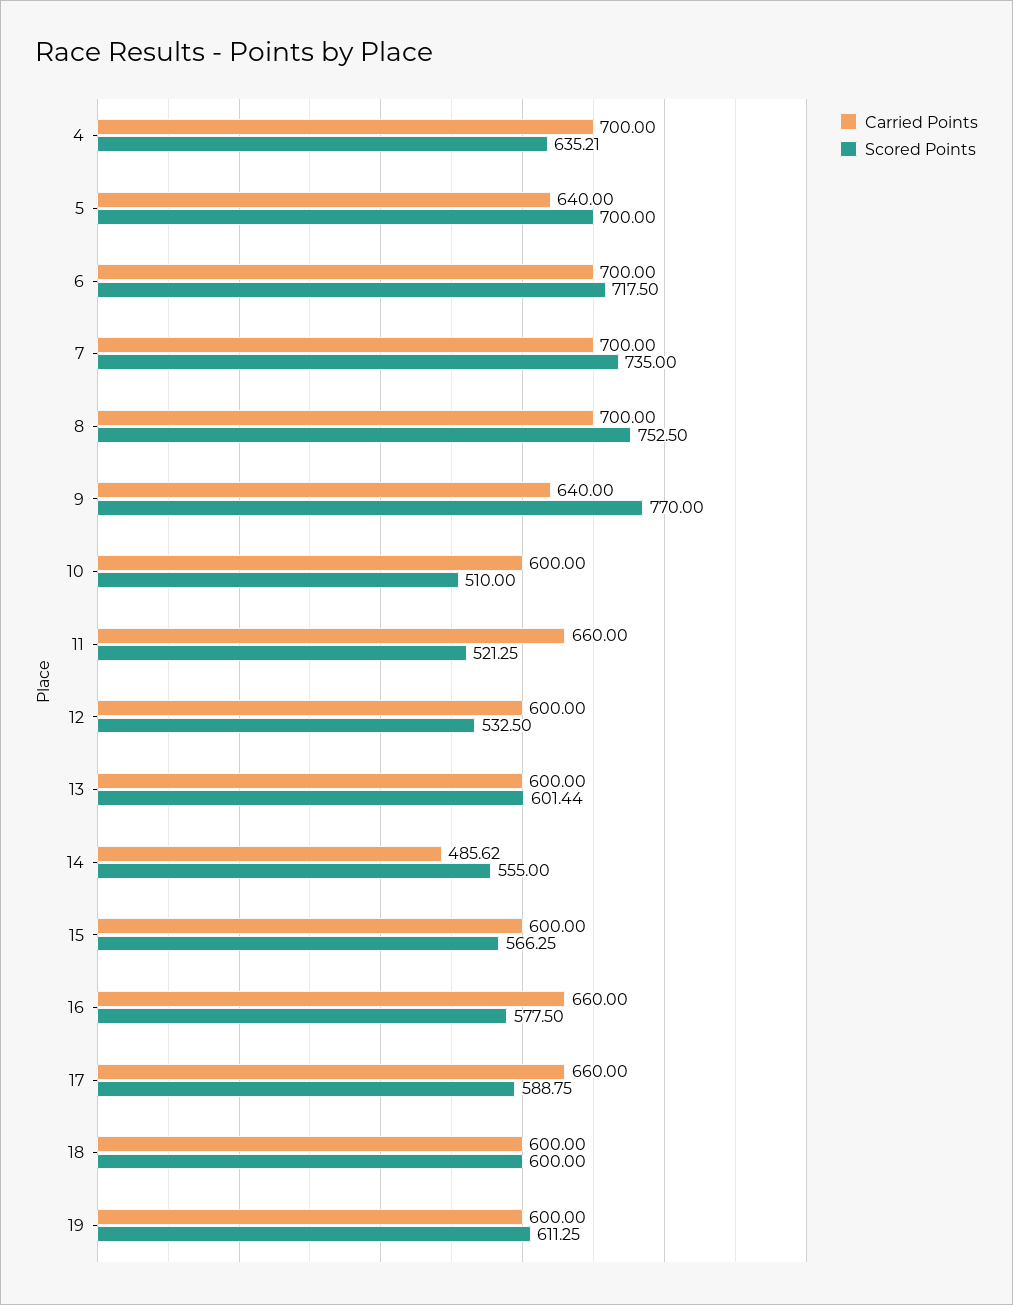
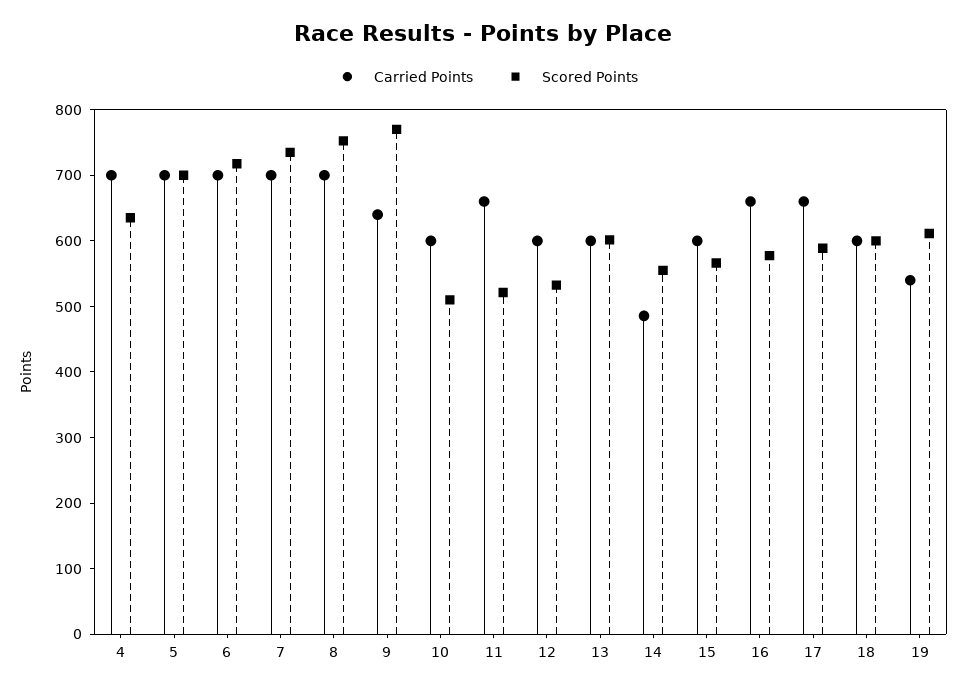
Carried Points, 5: 640 -> 700
Carried Points, 19: 600 -> 540

